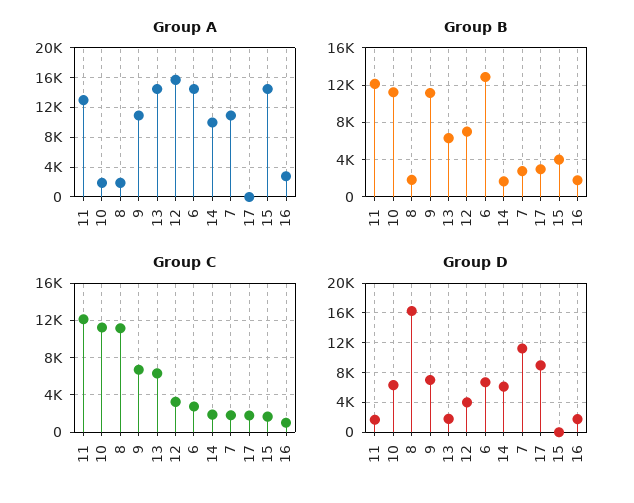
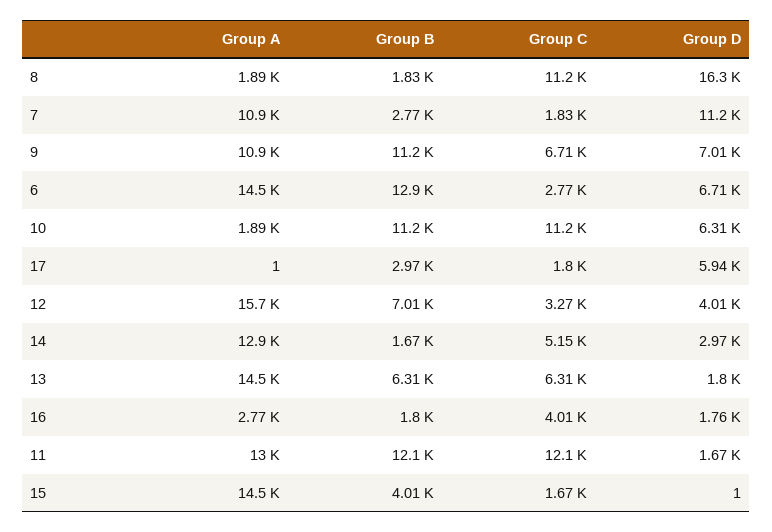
Group A, 14: 10000 -> 12900
Group C, 14: 2000 -> 5150
Group C, 16: 1000 -> 4010
Group D, 14: 6000 -> 2970
Group D, 17: 9000 -> 5940

